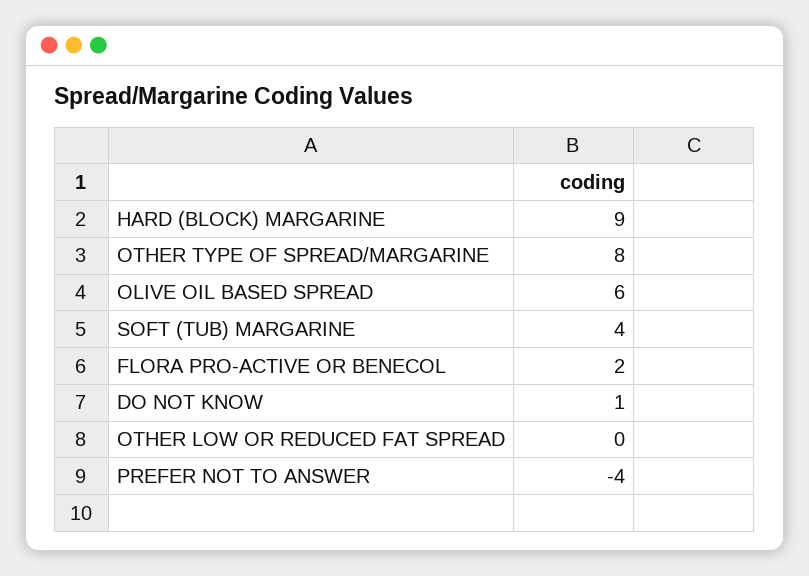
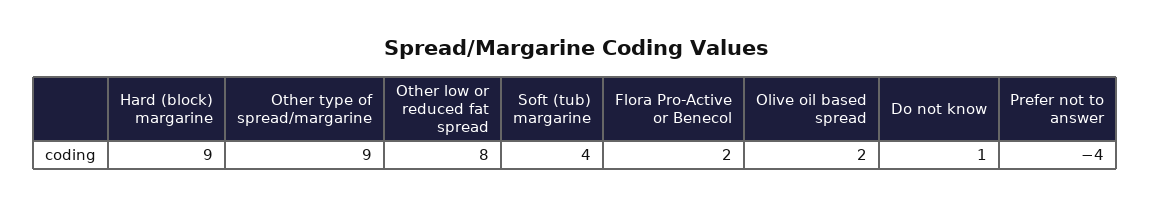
OTHER TYPE OF SPREAD/MARGARINE: 8 -> 9
OLIVE OIL BASED SPREAD: 6 -> 2
OTHER LOW OR REDUCED FAT SPREAD: 0 -> 8

